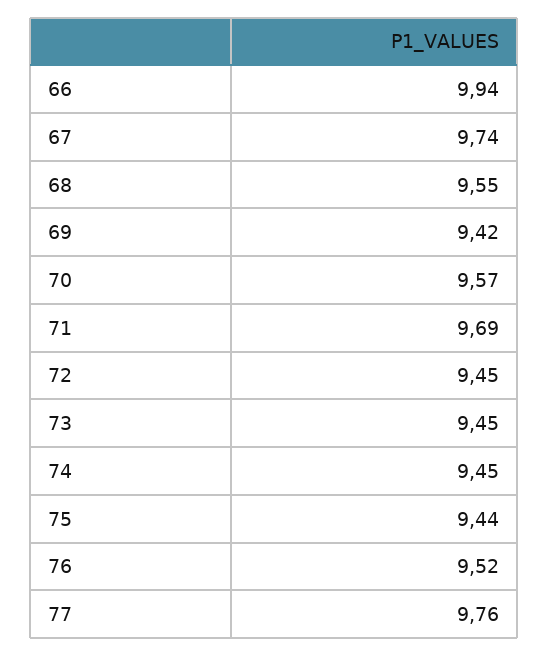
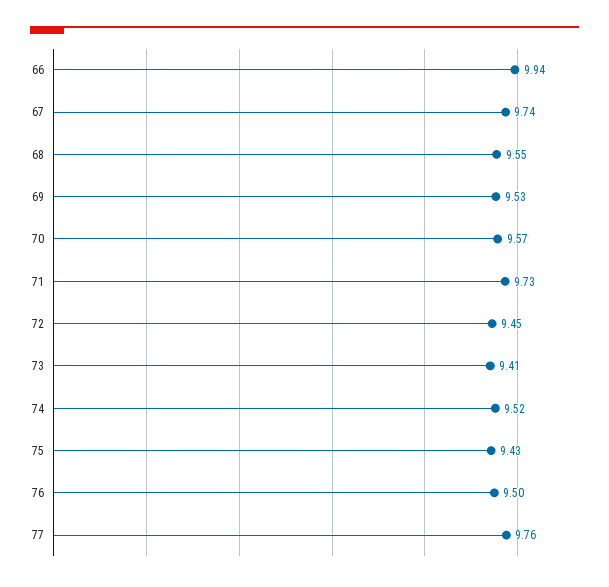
69: 9.42 -> 9.53
71: 9.69 -> 9.73
73: 9.45 -> 9.41
74: 9.45 -> 9.52
75: 9.44 -> 9.43
76: 9.52 -> 9.5

